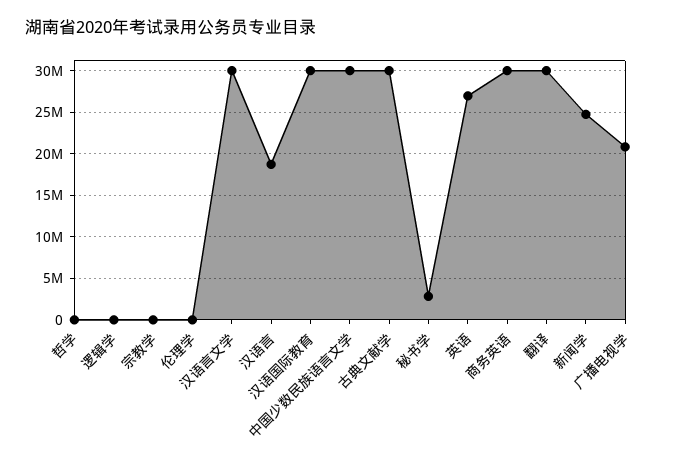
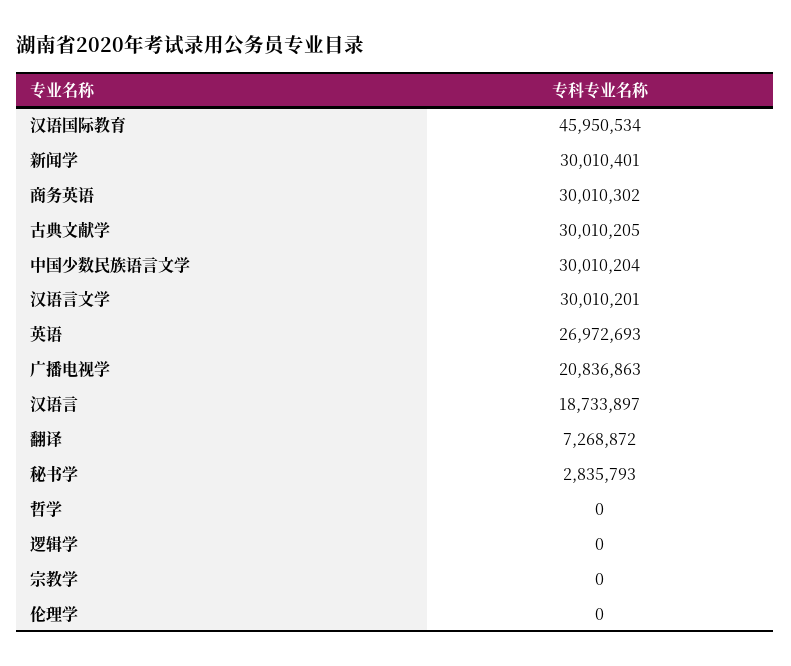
汉语国际教育: 30000000 -> 45950534
翻译: 30000000 -> 7268872
新闻学: 25000000 -> 30010401

